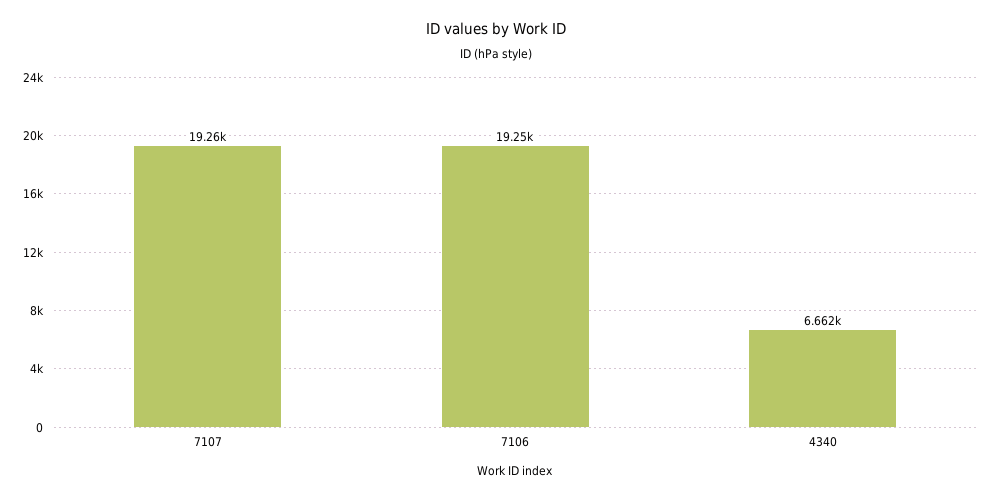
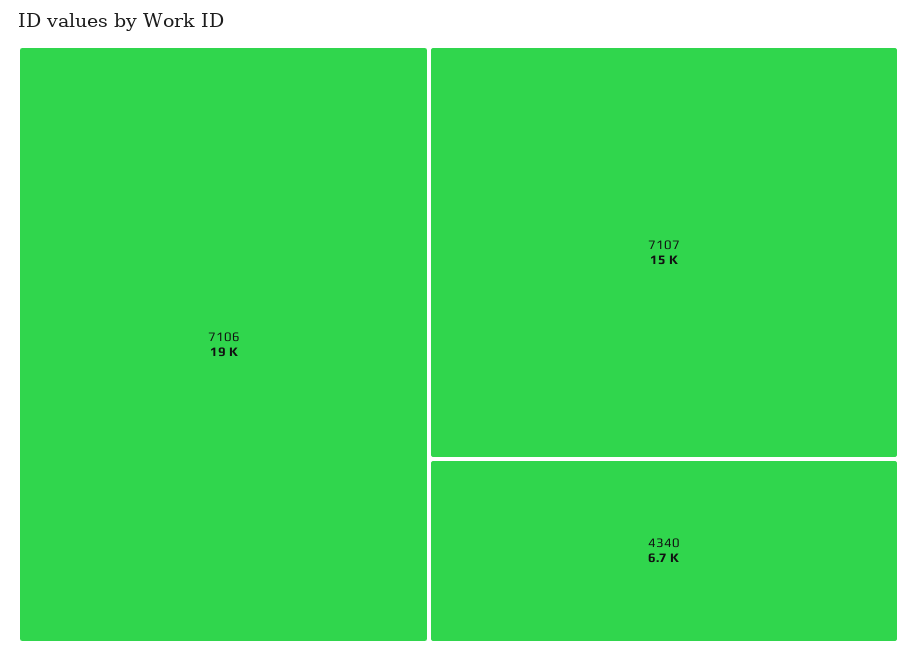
7107: 19260 -> 15000

